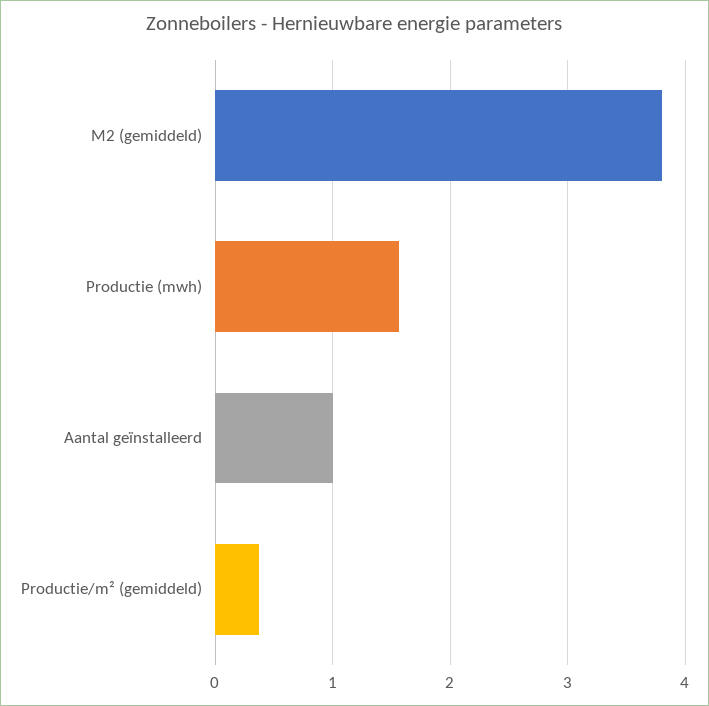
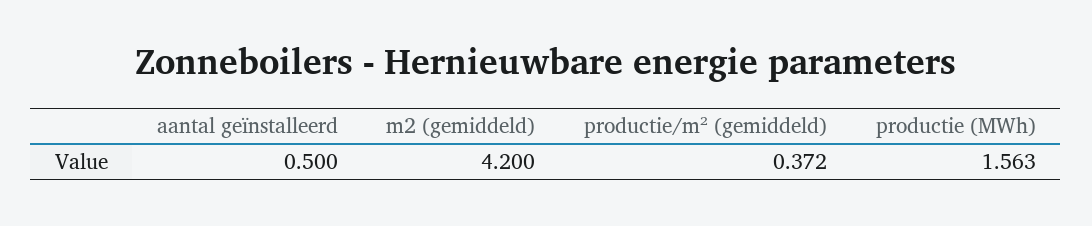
M2 (gemiddeld): 3.8 -> 4.2
Aantal geïnstalleerd: 1 -> 0.5

